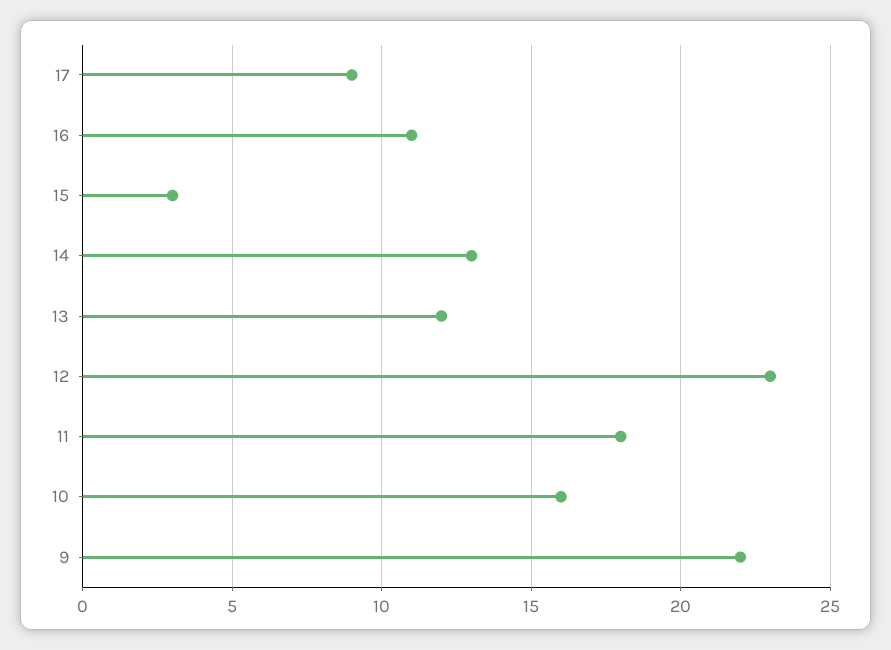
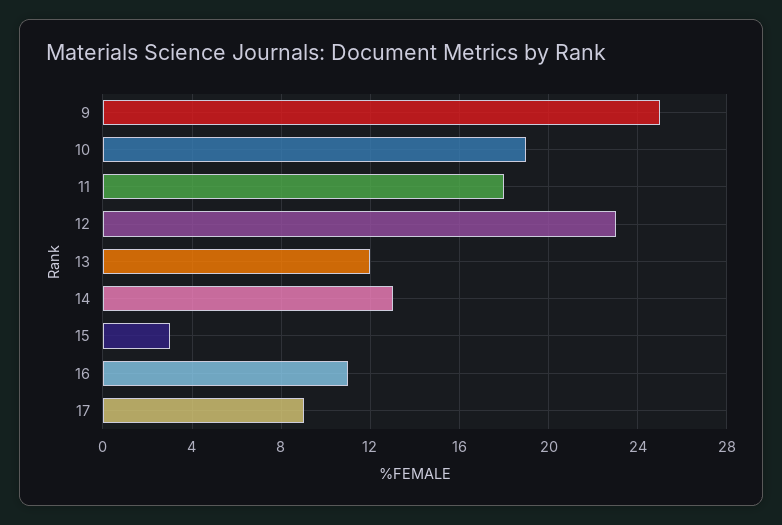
10: 16 -> 19
9: 22 -> 25

